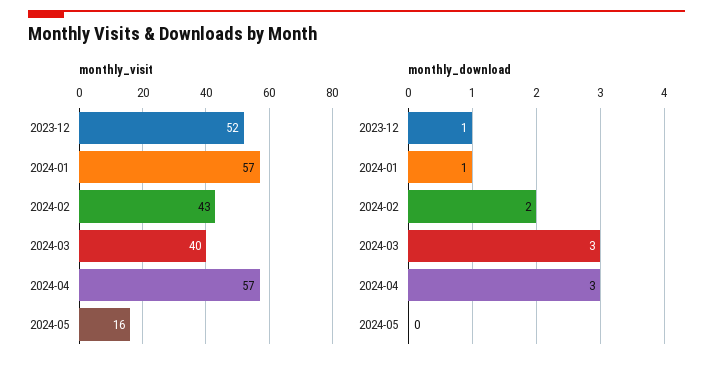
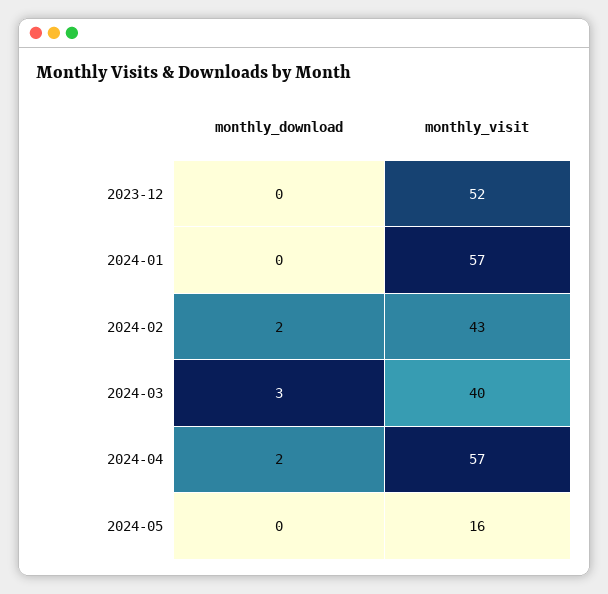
monthly_download, 2023-12: 1 -> 0
monthly_download, 2024-01: 1 -> 0
monthly_download, 2024-04: 3 -> 2

